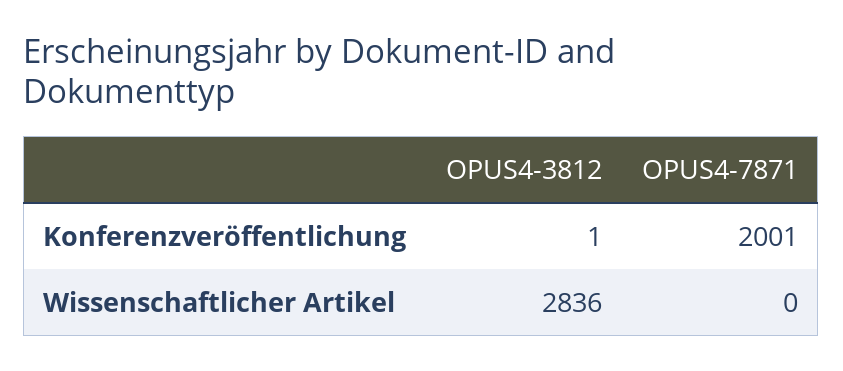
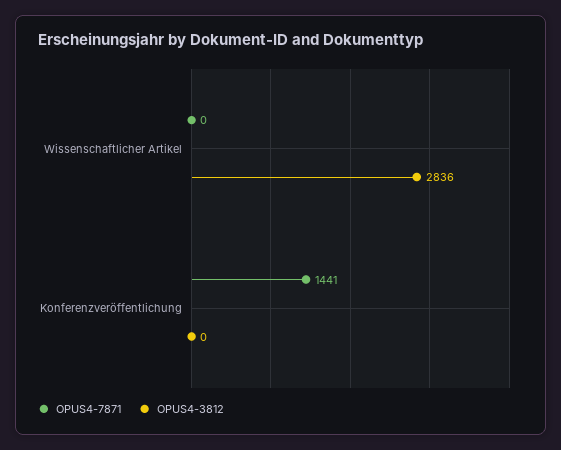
OPUS4-3812, Konferenzveröffentlichung: 1 -> 0
OPUS4-7871, Konferenzveröffentlichung: 2001 -> 1441

